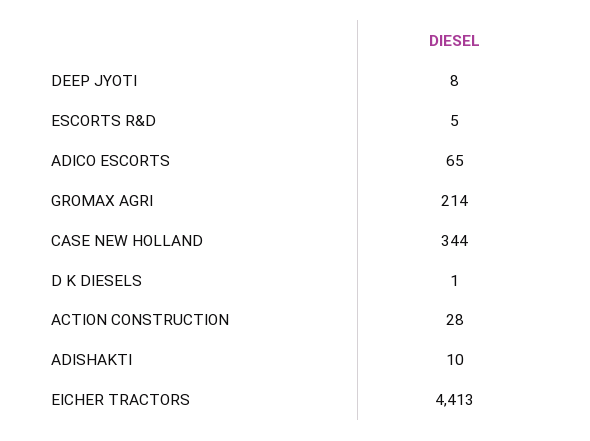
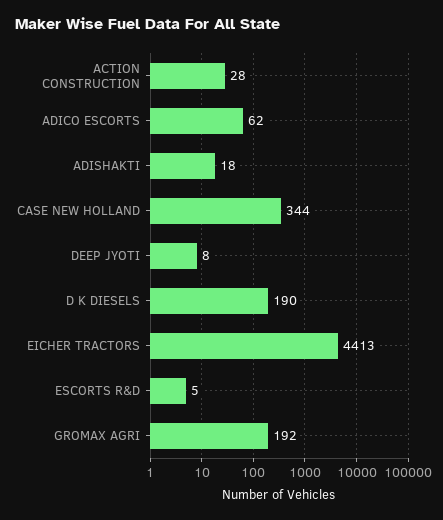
ADICO ESCORTS: 65 -> 62
GROMAX AGRI: 214 -> 192
D K DIESELS: 1 -> 190
ADISHAKTI: 10 -> 18

